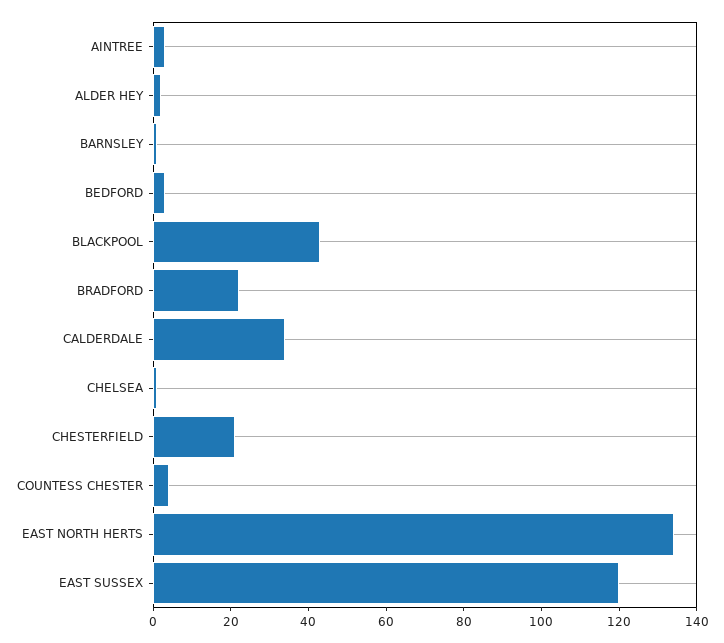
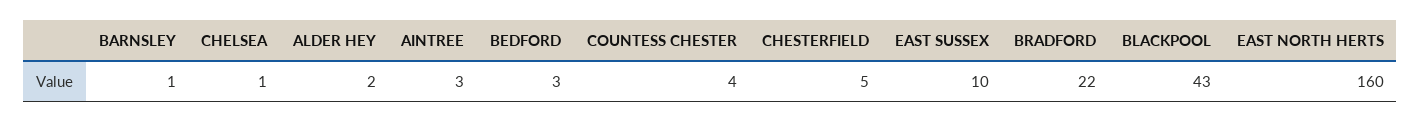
CALDERDALE: 35 -> none
CHESTERFIELD: 20 -> 5
EAST NORTH HERTS: 135 -> 160
EAST SUSSEX: 120 -> 10

